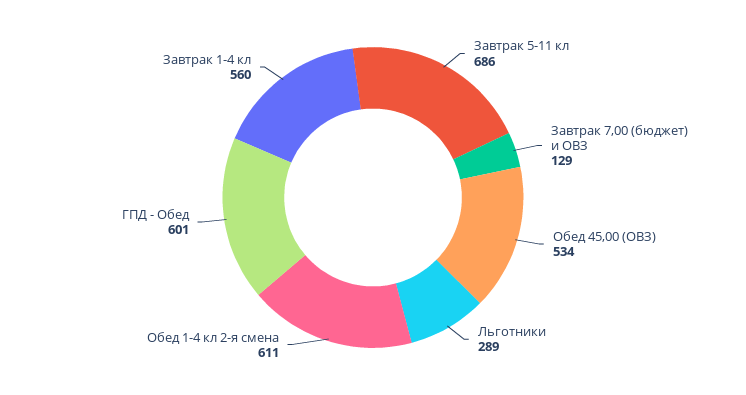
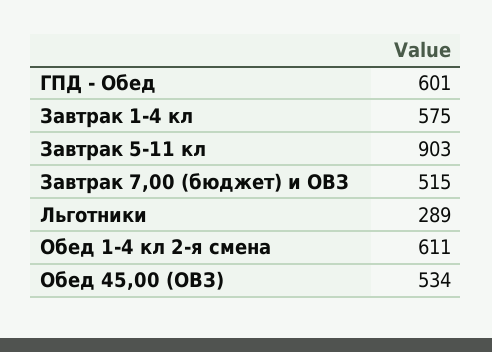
Завтрак 5-11 кл: 686 -> 903
Завтрак 7,00 (бюджет) и ОВЗ: 129 -> 515
Завтрак 1-4 кл: 560 -> 575

